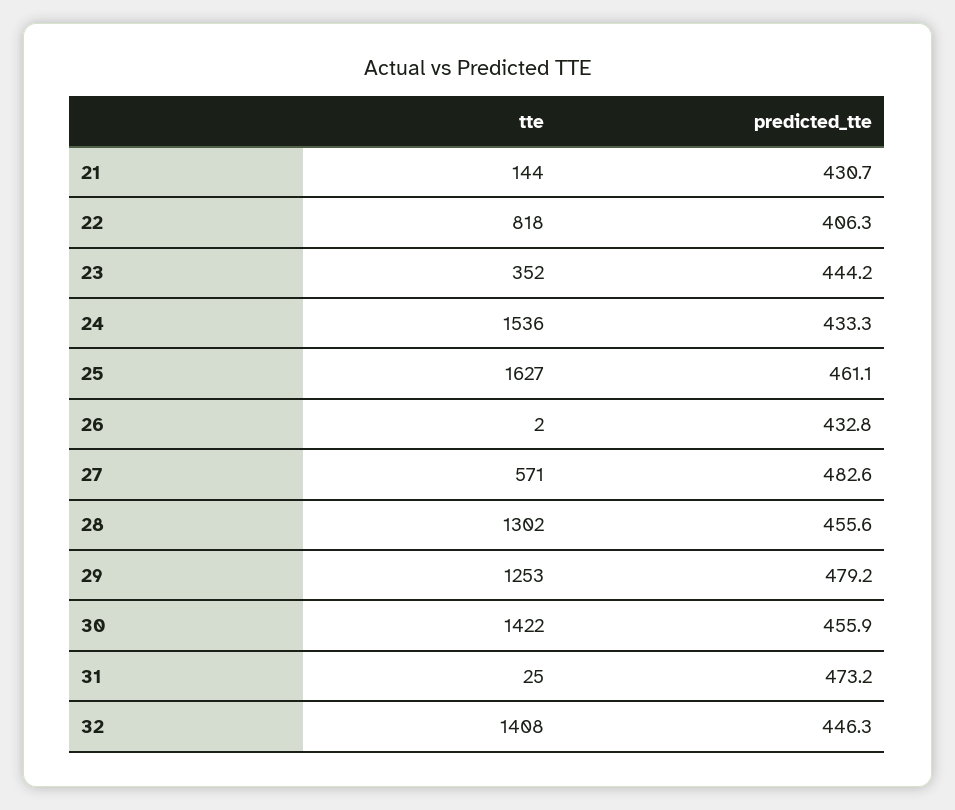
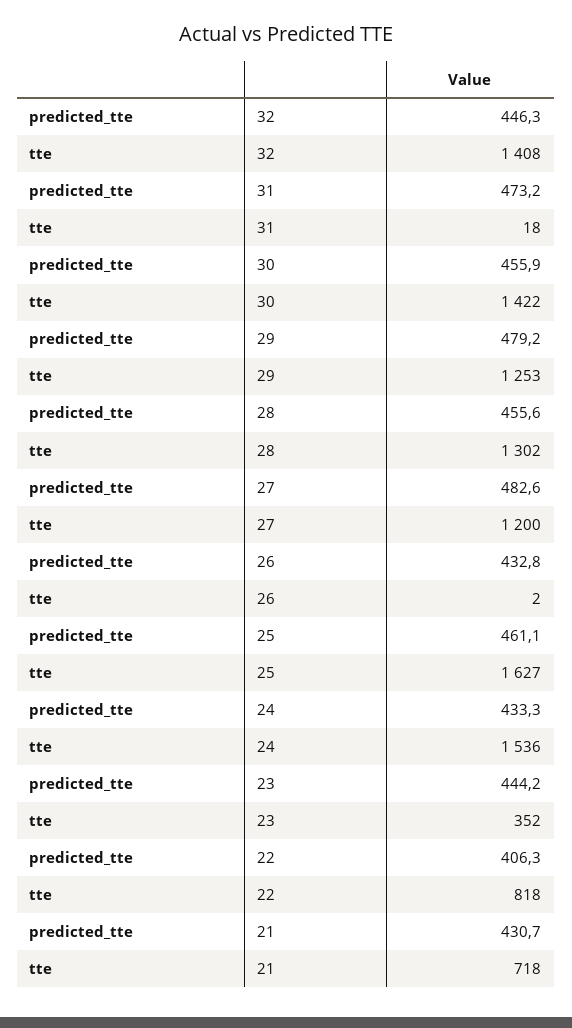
tte, 21: 144 -> 718
tte, 27: 571 -> 1200
tte, 31: 25 -> 18

